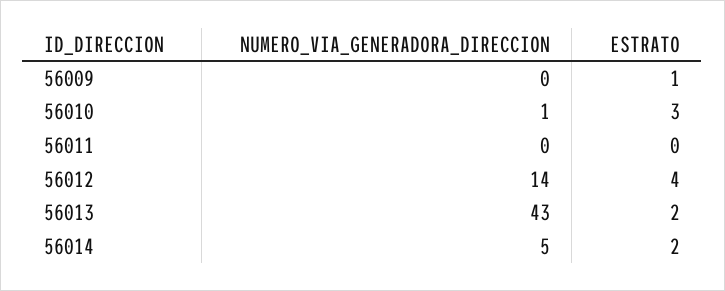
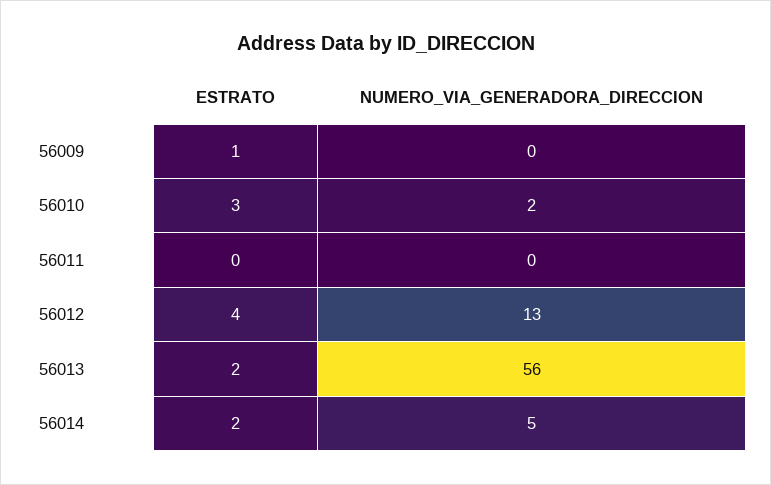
NUMERO_VIA_GENERADORA_DIRECCION, 56010: 1 -> 2
NUMERO_VIA_GENERADORA_DIRECCION, 56012: 14 -> 13
NUMERO_VIA_GENERADORA_DIRECCION, 56013: 43 -> 56

